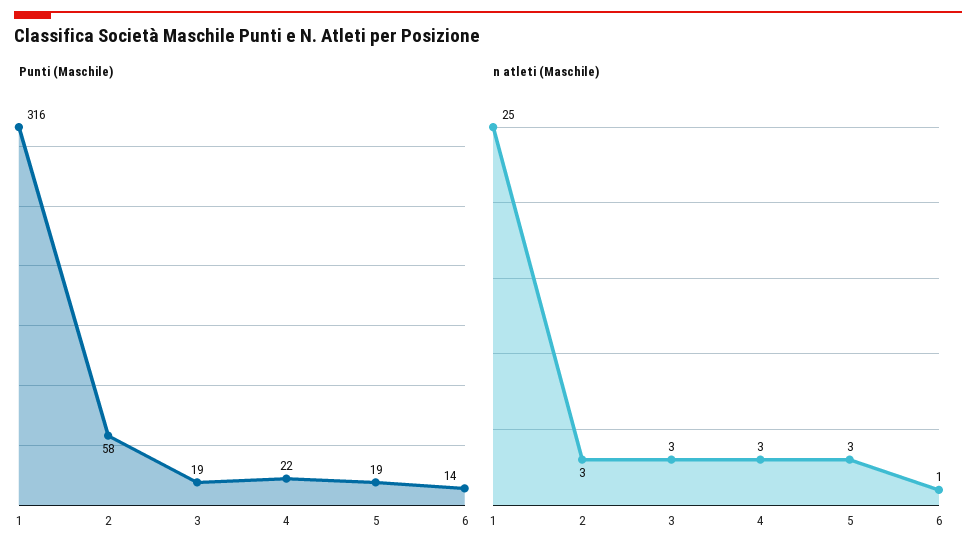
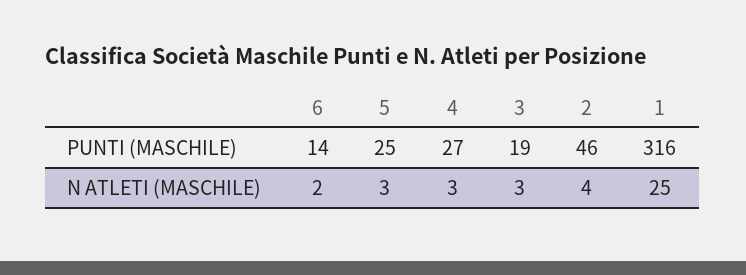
Punti (Maschile), 2: 58 -> 46
Punti (Maschile), 4: 22 -> 27
Punti (Maschile), 5: 19 -> 25
n atleti (Maschile), 2: 3 -> 4
n atleti (Maschile), 6: 1 -> 2

